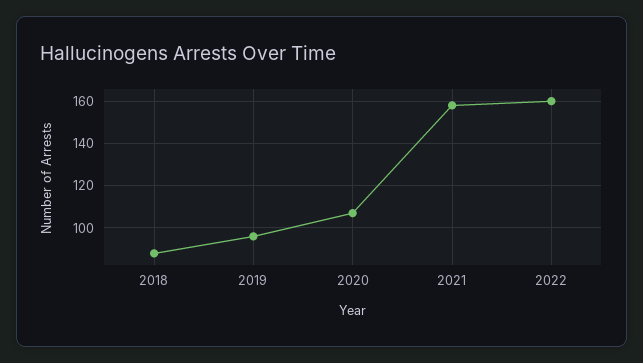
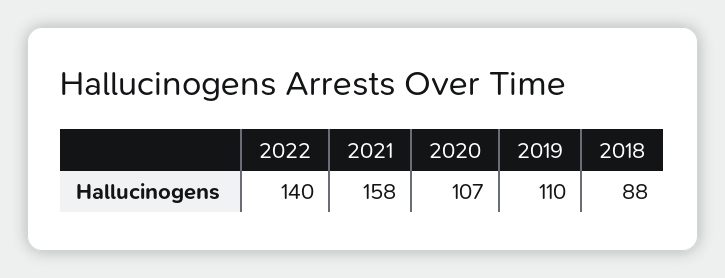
2019: 95 -> 110
2022: 160 -> 140

